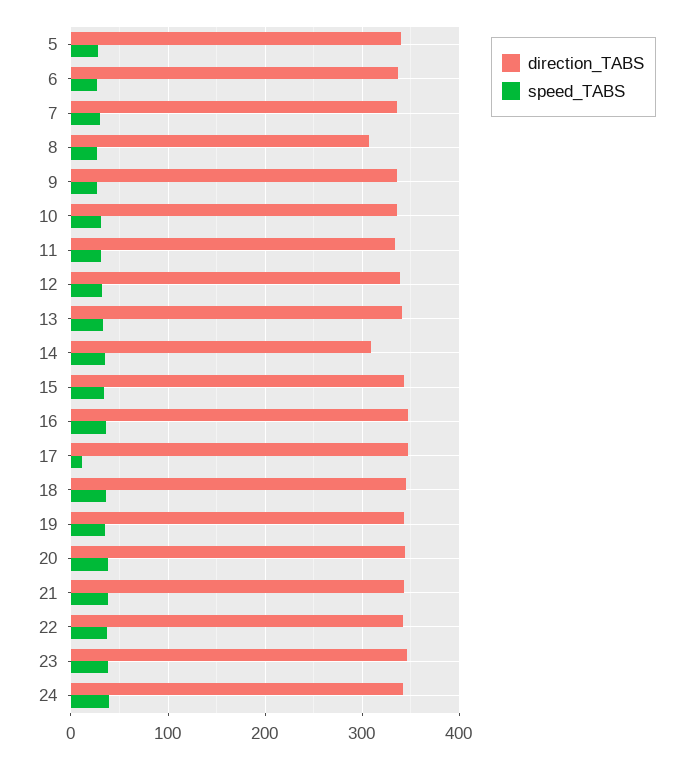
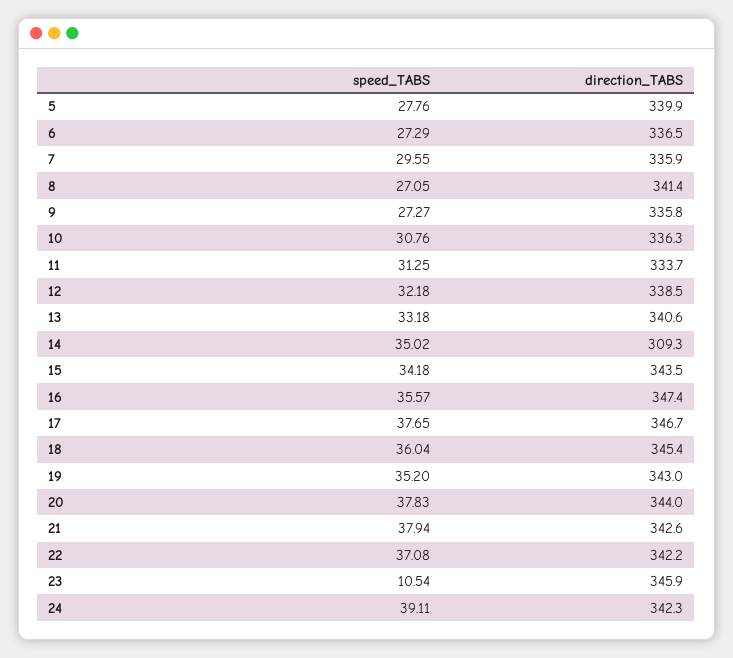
direction_TABS, 8: 310 -> 341.4
speed_TABS, 17: 10 -> 37.65
speed_TABS, 23: 40 -> 10.54

